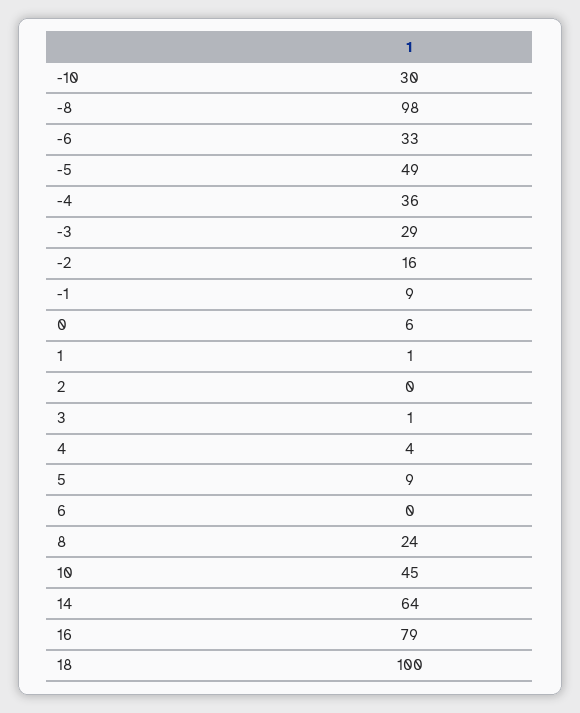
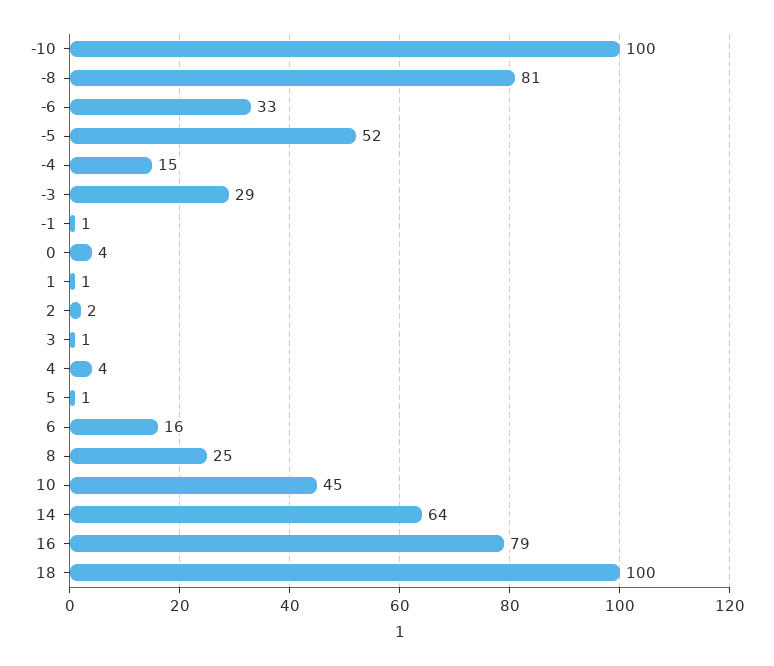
-10: 30 -> 100
-8: 98 -> 81
-5: 49 -> 52
-4: 36 -> 15
-2: 16 -> none
-1: 9 -> 1
0: 6 -> 4
2: 0 -> 2
5: 9 -> 1
6: 0 -> 16
8: 24 -> 25

